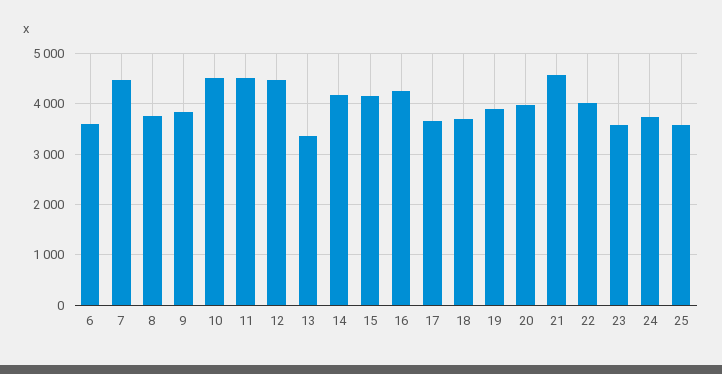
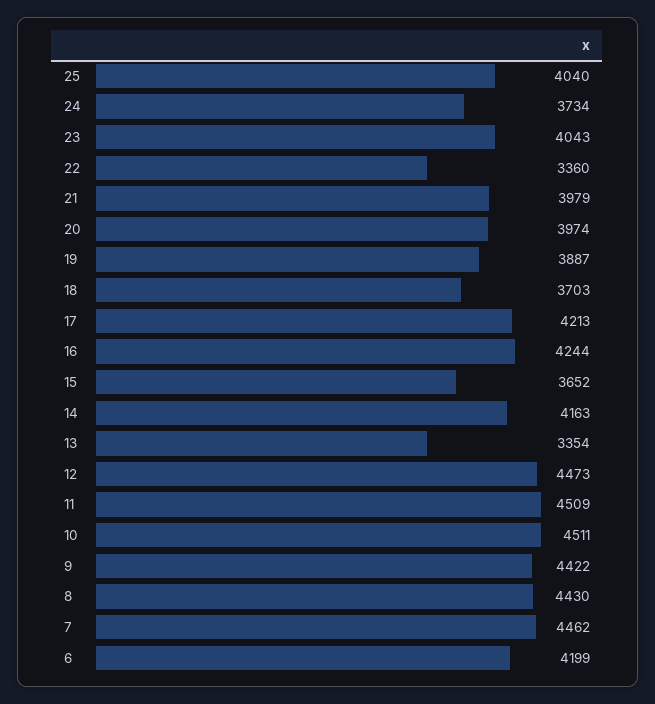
6: 3600 -> 4199
8: 3800 -> 4430
9: 3800 -> 4422
15: 4200 -> 3652
17: 3600 -> 4213
21: 4600 -> 3979
22: 4000 -> 3360
23: 3600 -> 4043
25: 3600 -> 4040

